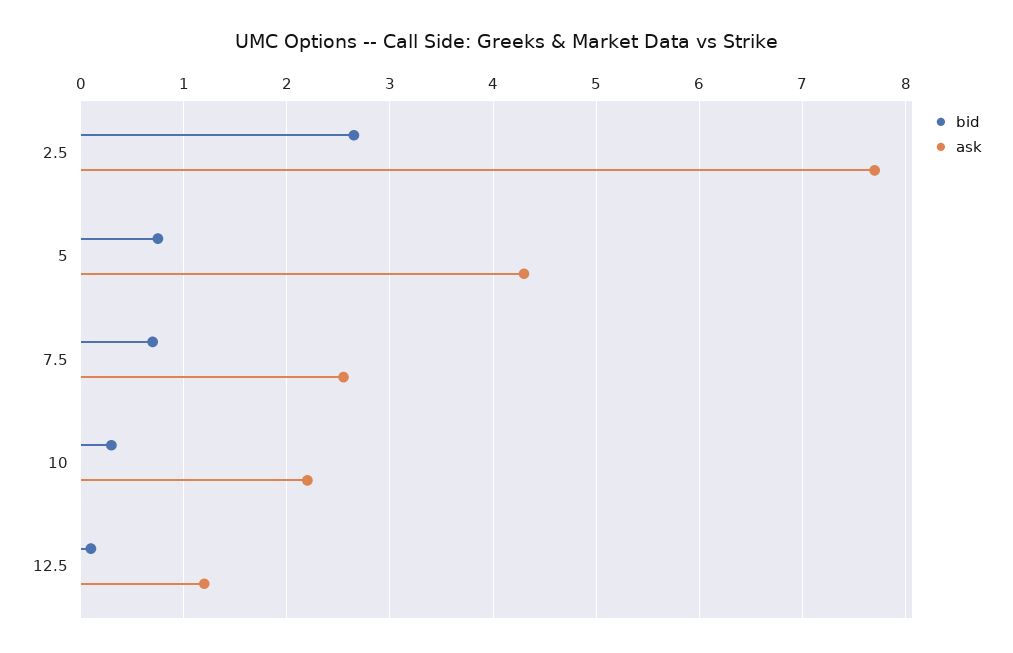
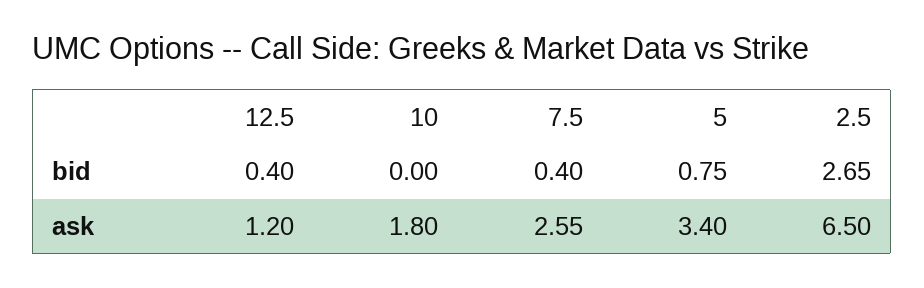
ask, 2.5: 7.7 -> 6.5
ask, 5: 4.3 -> 3.4
bid, 7.5: 0.7 -> 0.4
bid, 10: 0.3 -> 0
ask, 10: 2.2 -> 1.8
bid, 12.5: 0.1 -> 0.4

